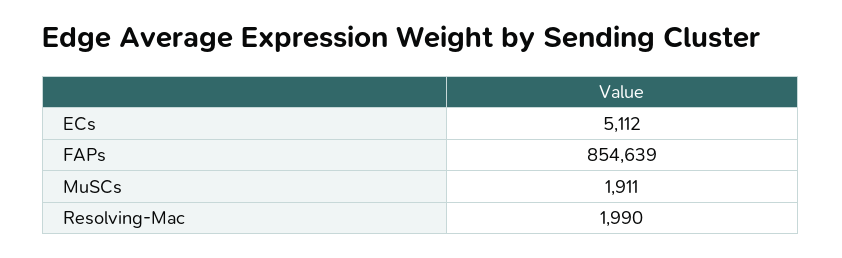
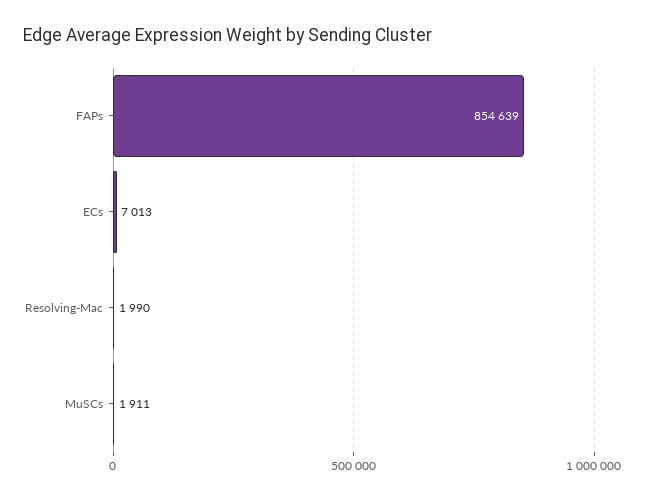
ECs: 5112 -> 7013

